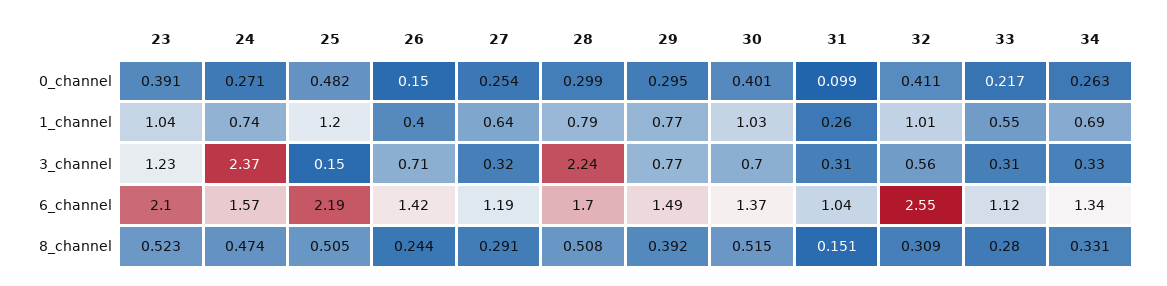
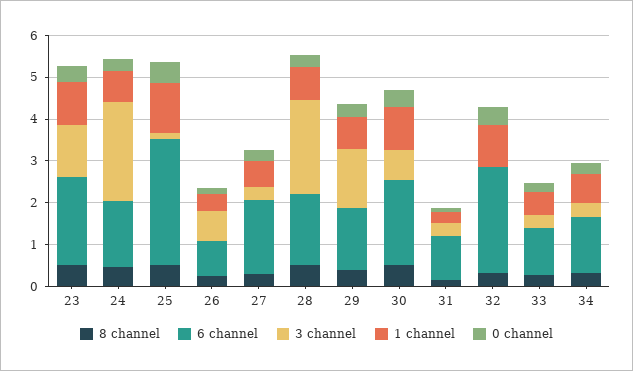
3_channel, 29: 0.77 -> 1.4
3_channel, 32: 0.56 -> 0
6_channel, 25: 2.19 -> 3
6_channel, 26: 1.42 -> 0.8
6_channel, 27: 1.19 -> 1.8
6_channel, 30: 1.37 -> 2

